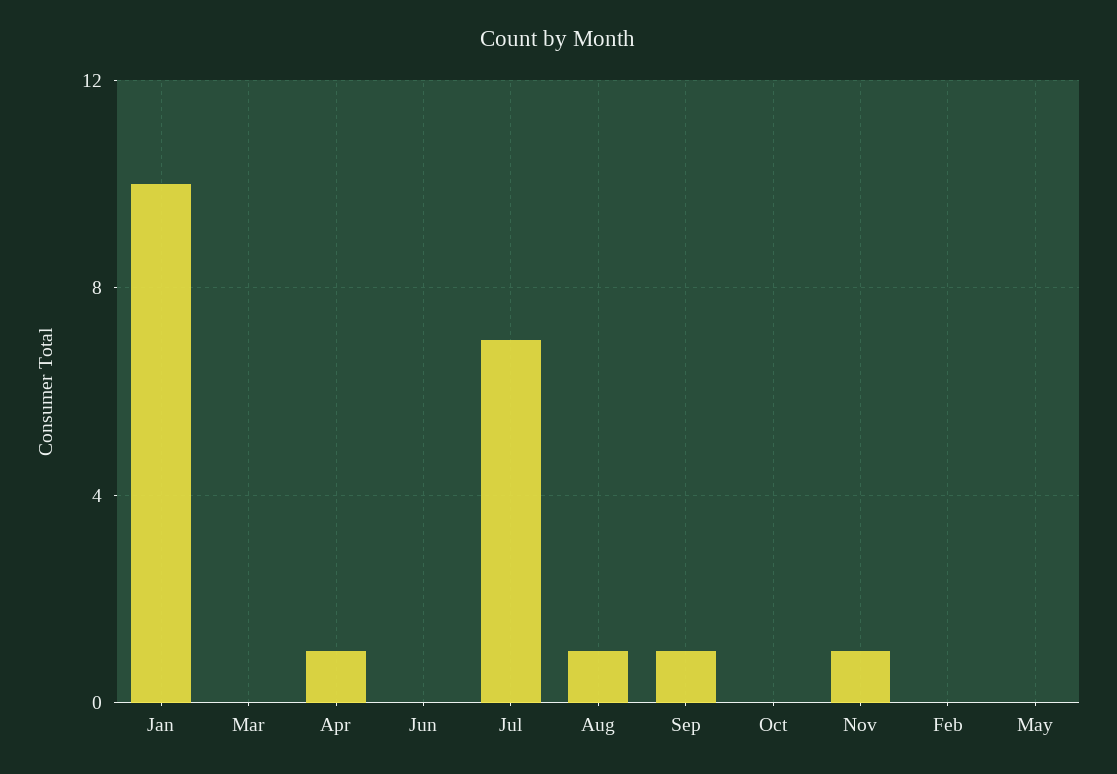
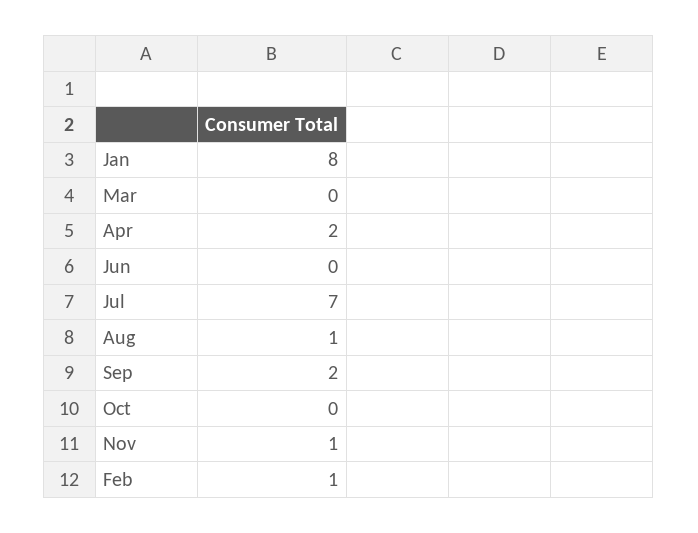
Jan: 10 -> 8
Apr: 1 -> 2
Sep: 1 -> 2
Feb: 0 -> 1
May: 0 -> none

